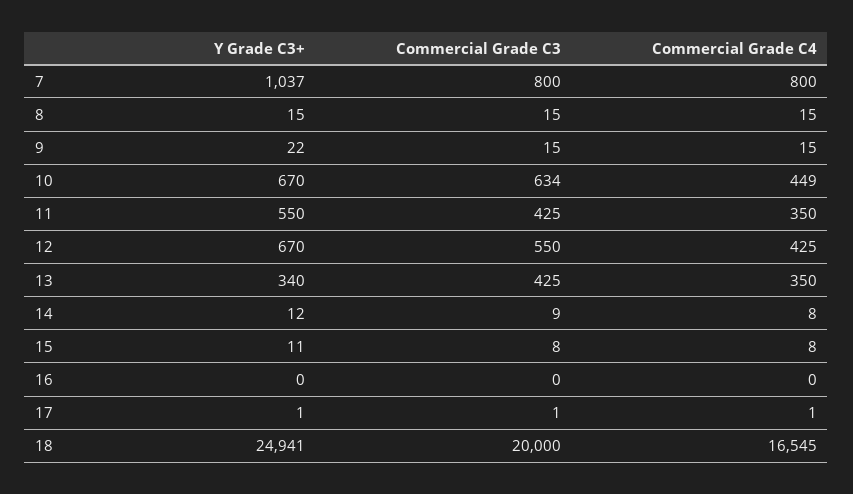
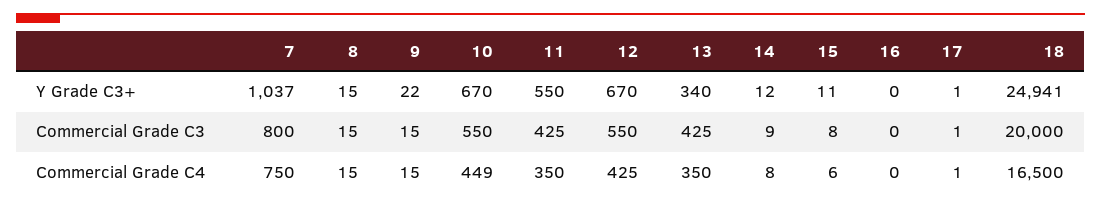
Commercial Grade C4, 7: 800 -> 750
Commercial Grade C3, 10: 634 -> 550
Commercial Grade C4, 15: 8 -> 6
Commercial Grade C4, 18: 16545 -> 16500

